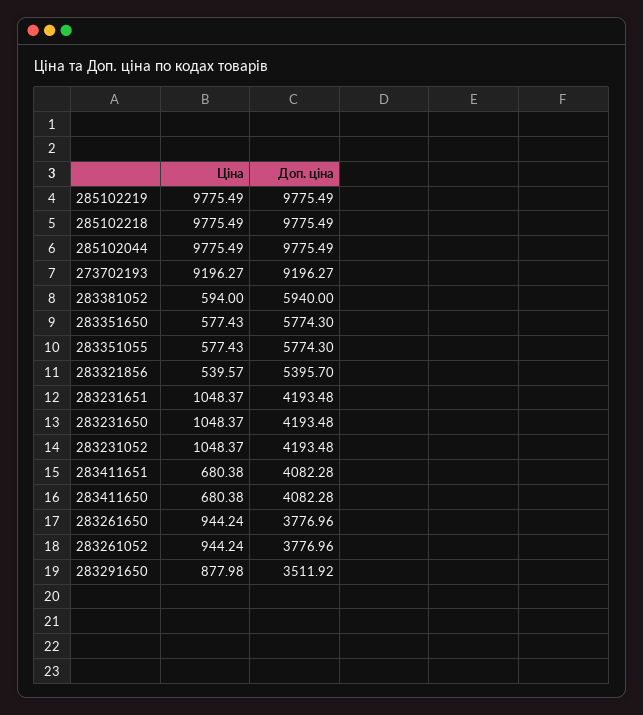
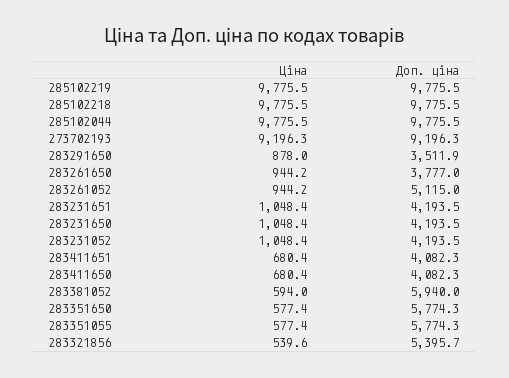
Доп. ціна, 283261052: 3776.96 -> 5115

